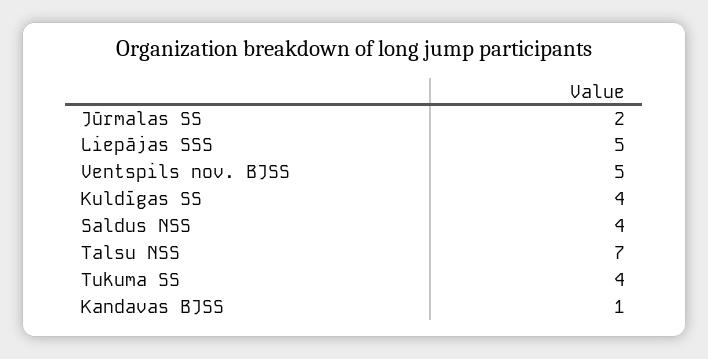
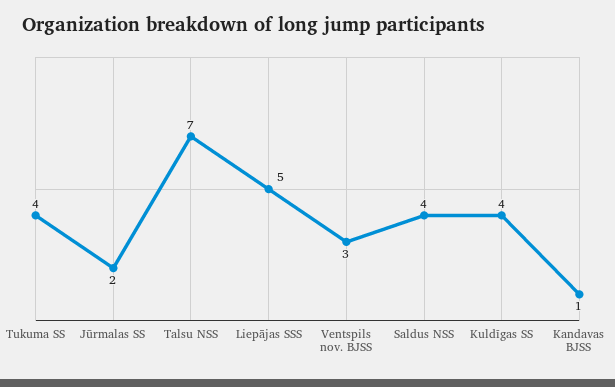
Ventspils nov. BJSS: 5 -> 3

